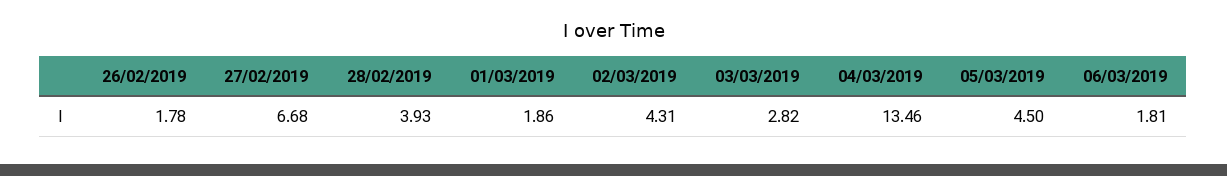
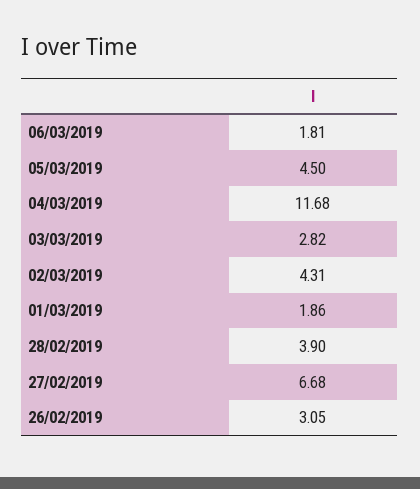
26/02/2019: 1.78 -> 3.05
28/02/2019: 3.93 -> 3.9
04/03/2019: 13.46 -> 11.68

